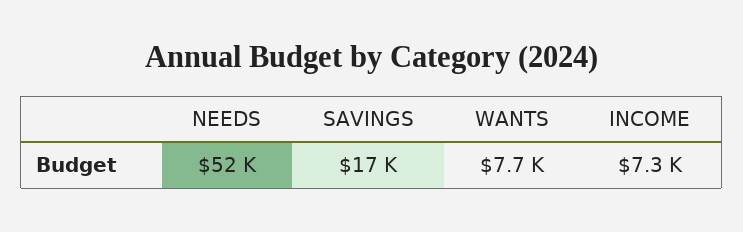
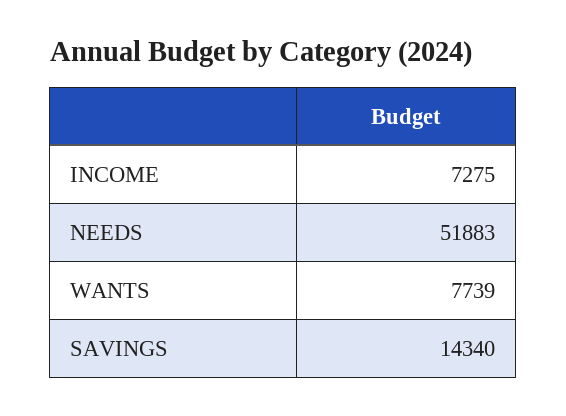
SAVINGS: 17000 -> 14340

